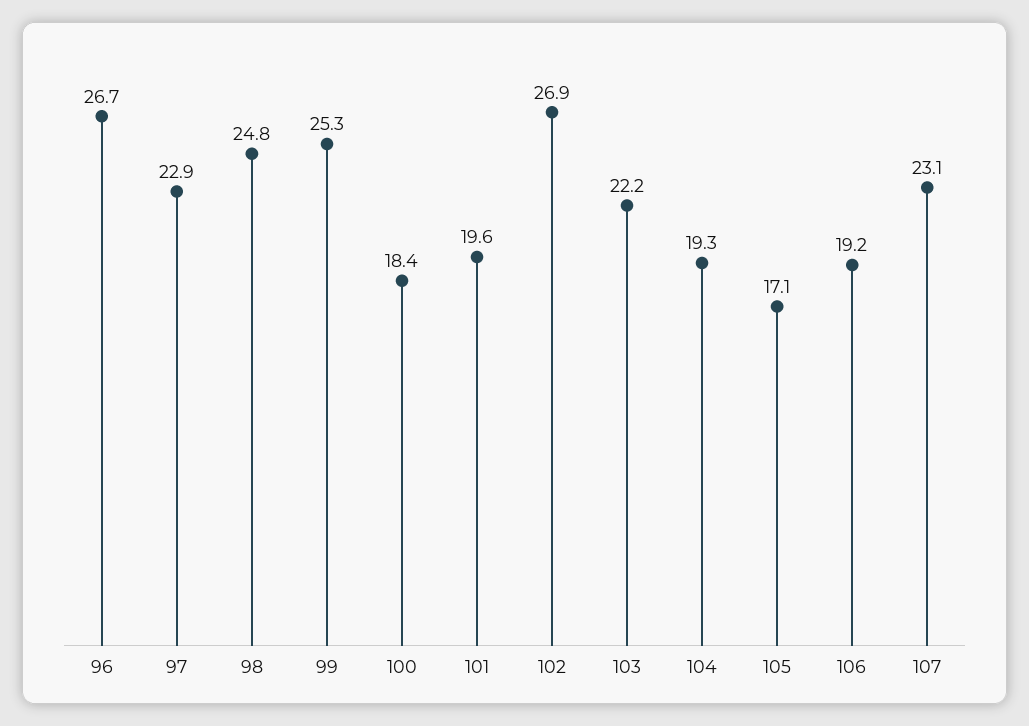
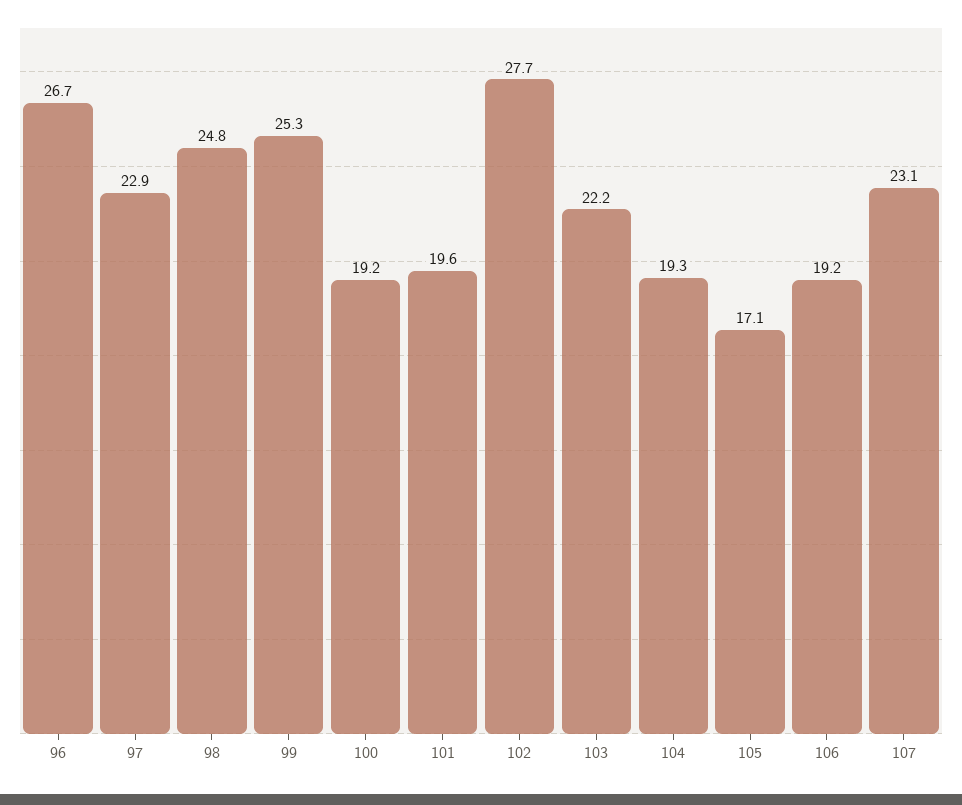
100: 18.4 -> 19.2
102: 26.9 -> 27.7

